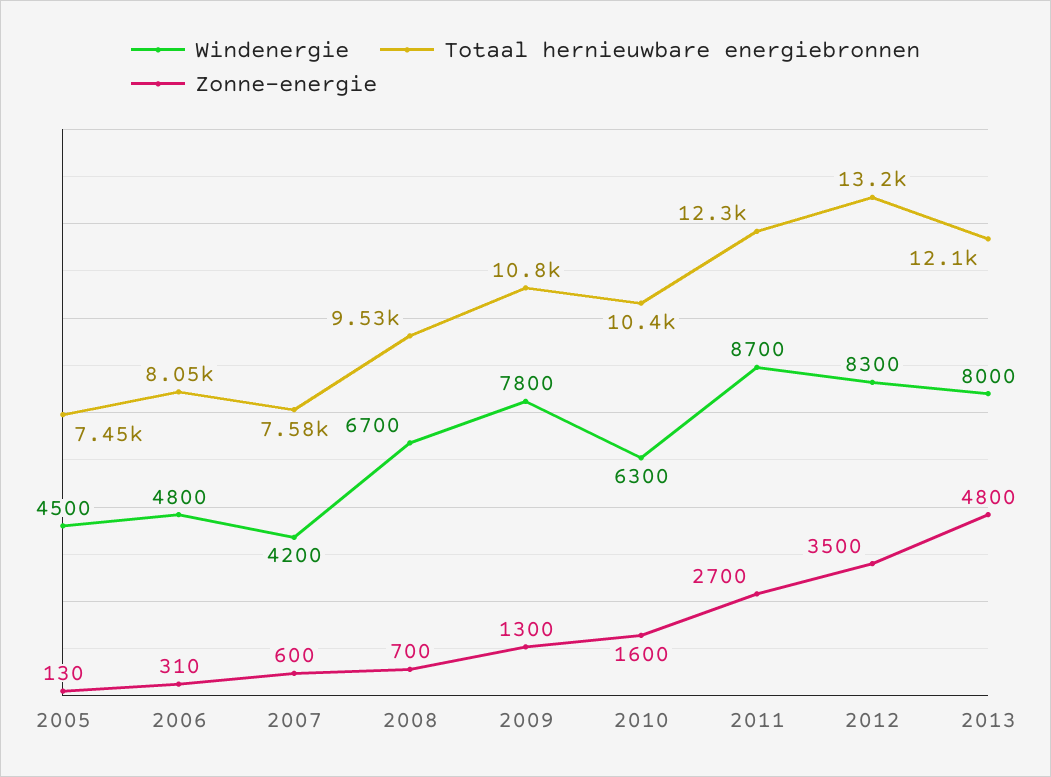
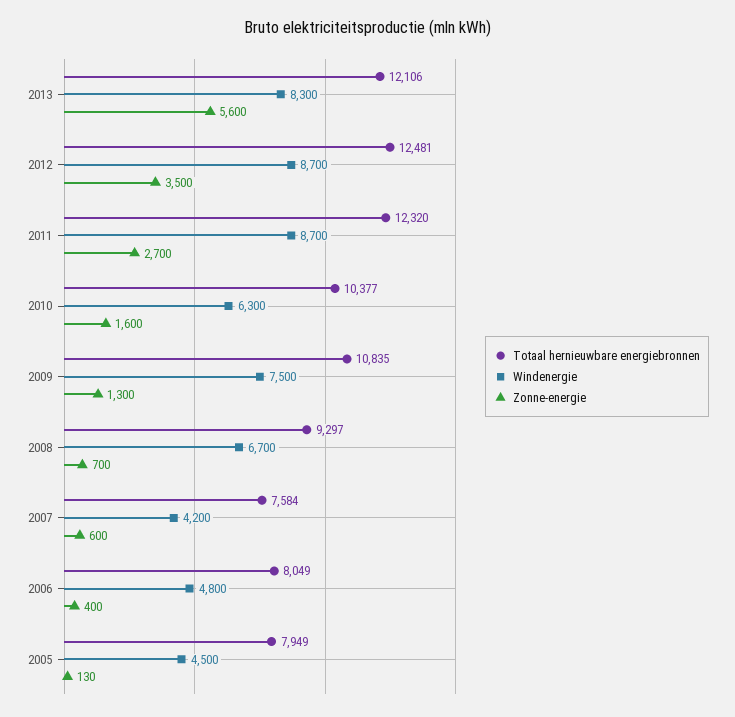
Totaal hernieuwbare energiebronnen, 2005: 7450 -> 7949
Zonne-energie, 2006: 310 -> 400
Totaal hernieuwbare energiebronnen, 2008: 9530 -> 9297
Windenergie, 2009: 7800 -> 7500
Windenergie, 2012: 8300 -> 8700
Totaal hernieuwbare energiebronnen, 2012: 13200 -> 12481
Windenergie, 2013: 8000 -> 8300
Zonne-energie, 2013: 4800 -> 5600

